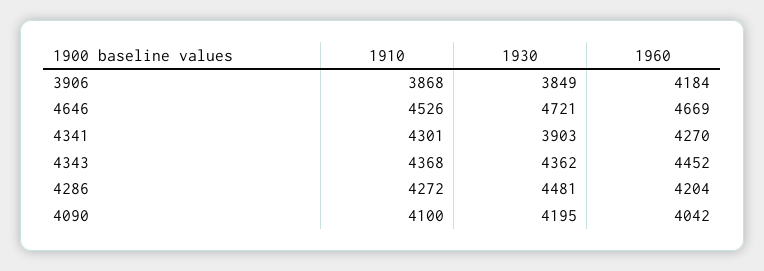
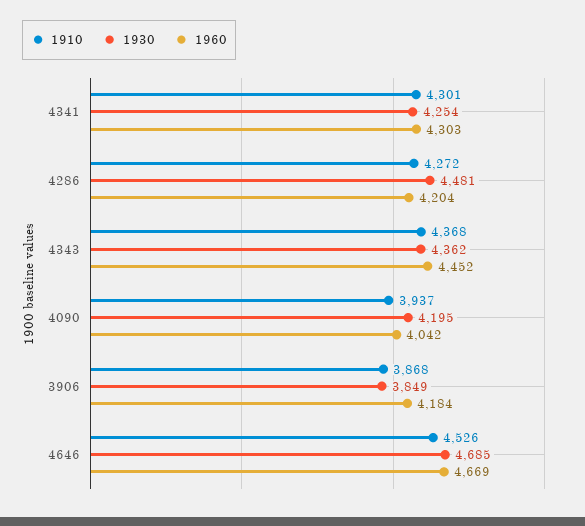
1930, 4646: 4721 -> 4685
1930, 4341: 3903 -> 4254
1960, 4341: 4270 -> 4303
1910, 4090: 4100 -> 3937

